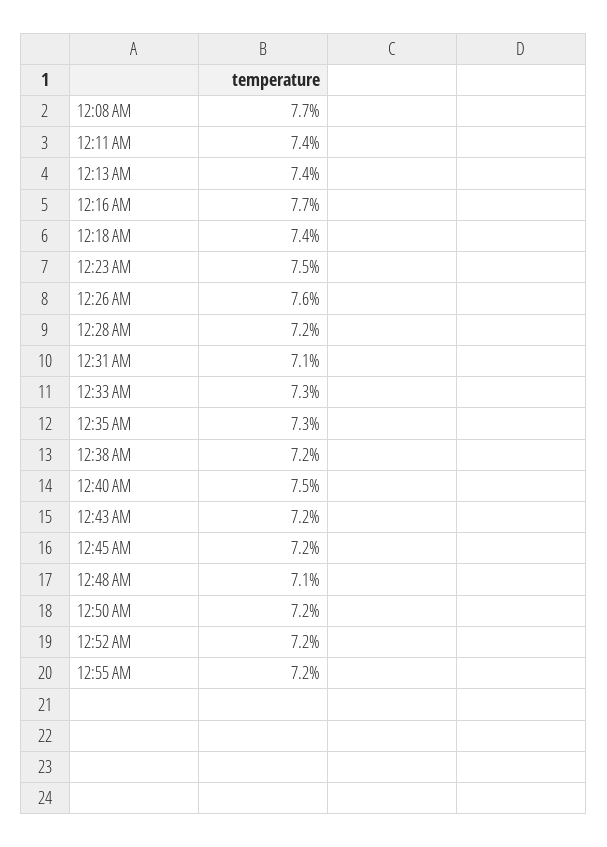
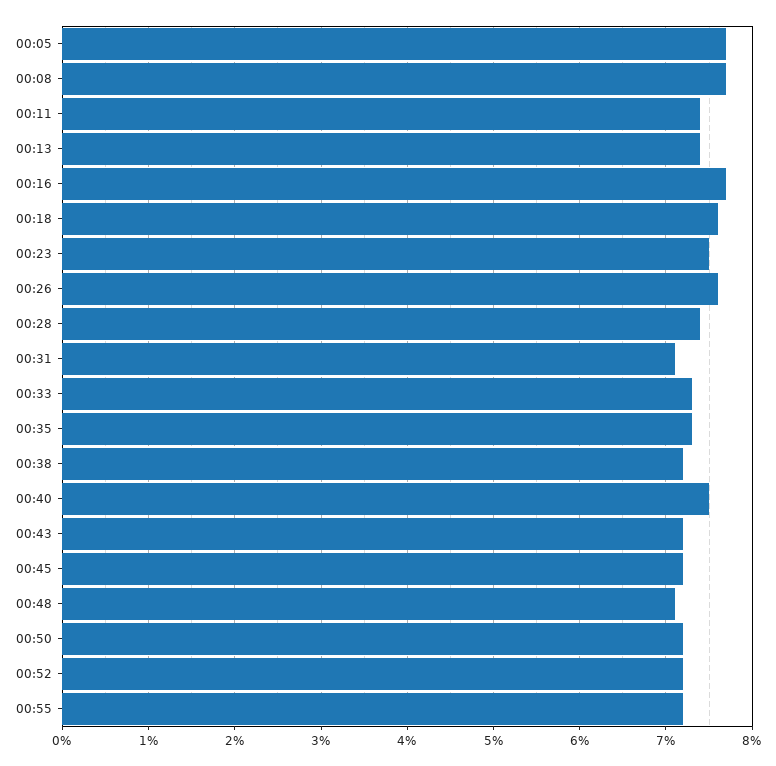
12:18 AM: 7.4 -> 7.6
12:28 AM: 7.2 -> 7.4
00:05: none -> 7.7

